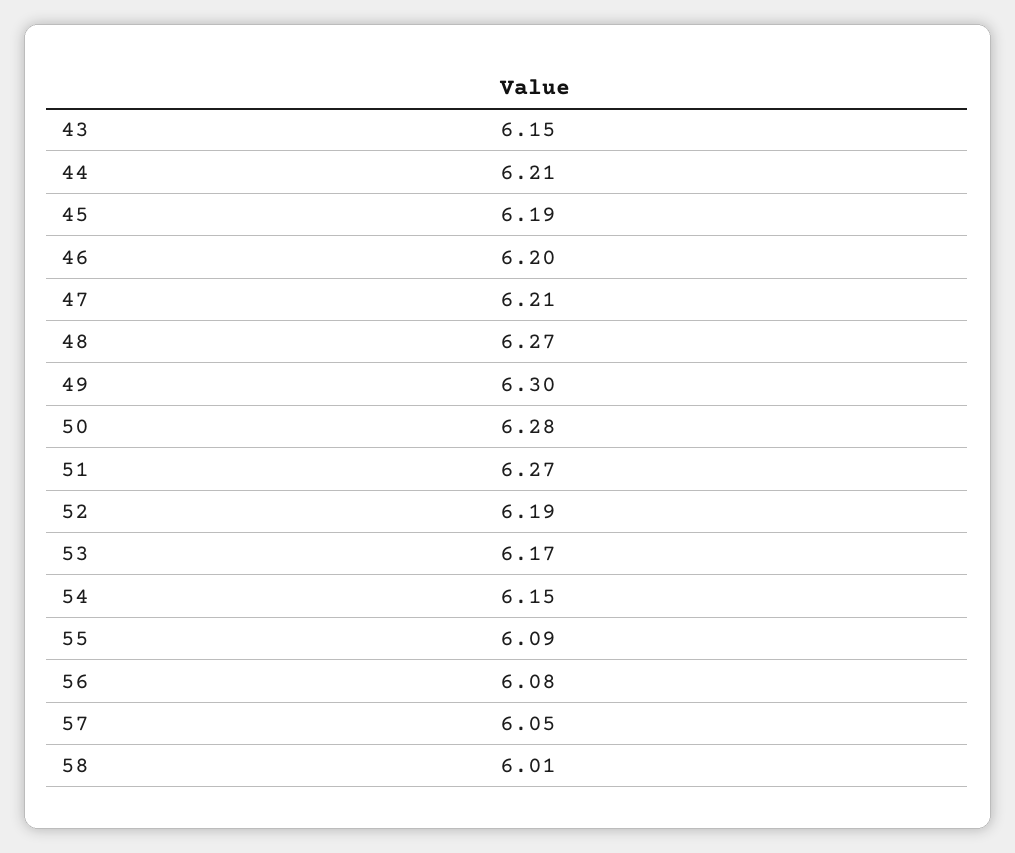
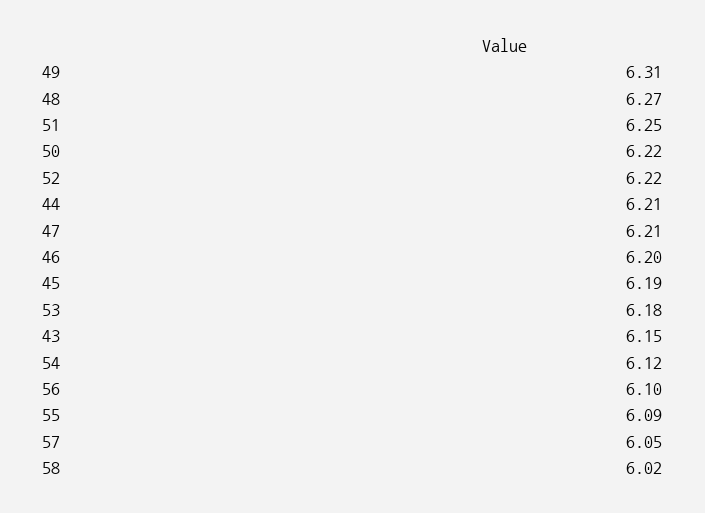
49: 6.3 -> 6.31
50: 6.28 -> 6.22
51: 6.27 -> 6.25
52: 6.19 -> 6.22
53: 6.17 -> 6.18
54: 6.15 -> 6.12
56: 6.08 -> 6.1
58: 6.01 -> 6.02

